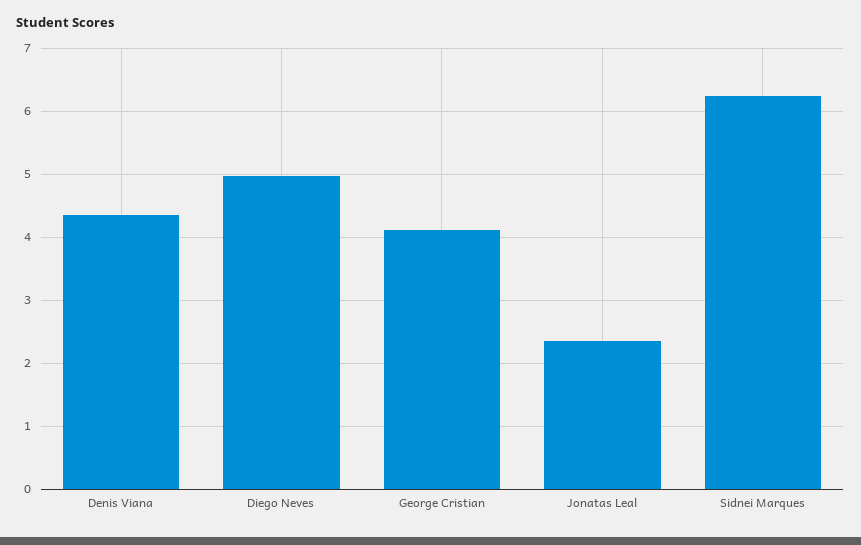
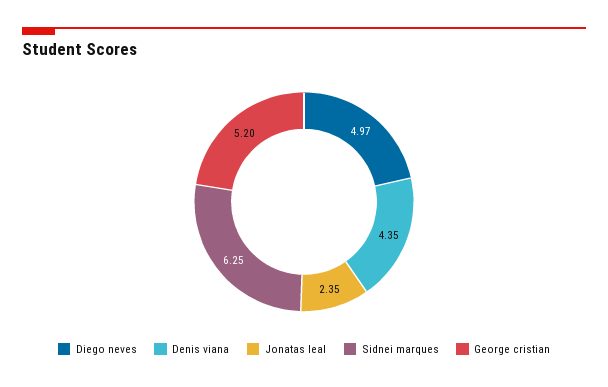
George Cristian: 4.1 -> 5.2

